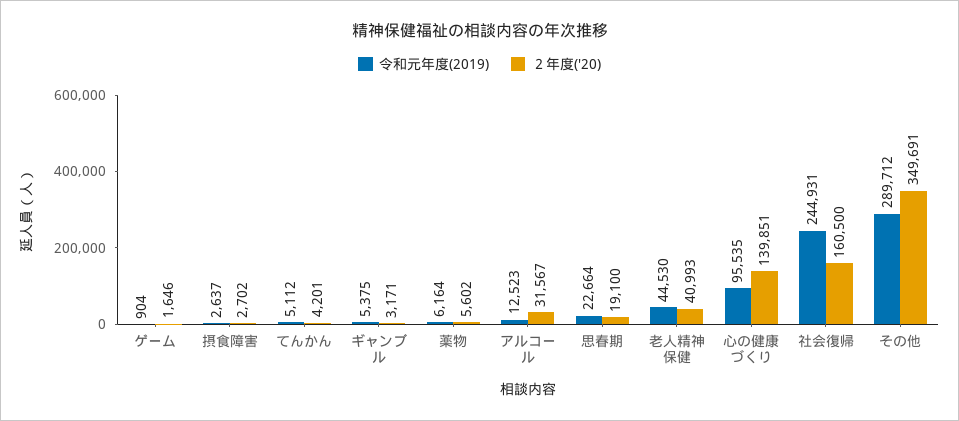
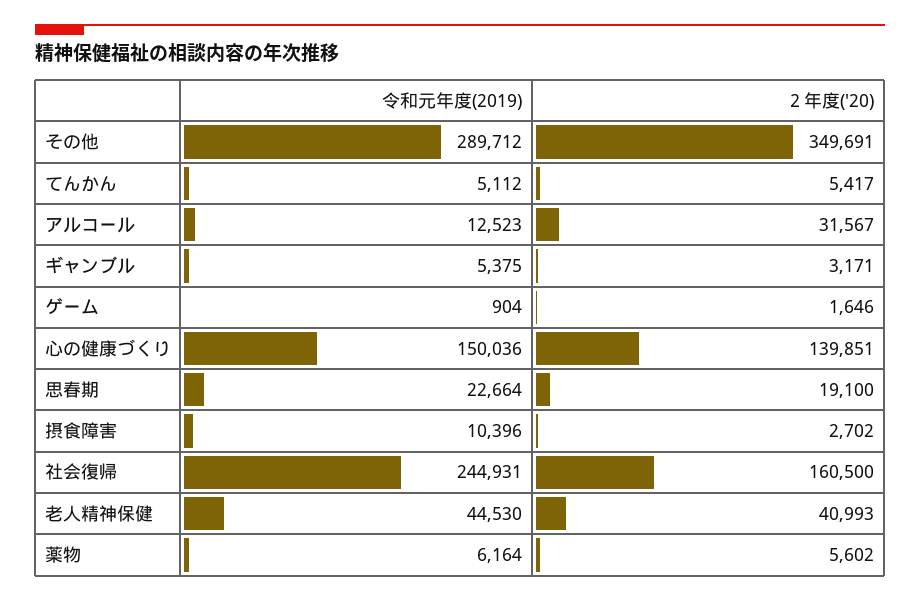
令和元年度(2019), 摂食障害: 2637 -> 10396
２年度('20), てんかん: 4201 -> 5417
令和元年度(2019), 心の健康づくり: 95535 -> 150036

